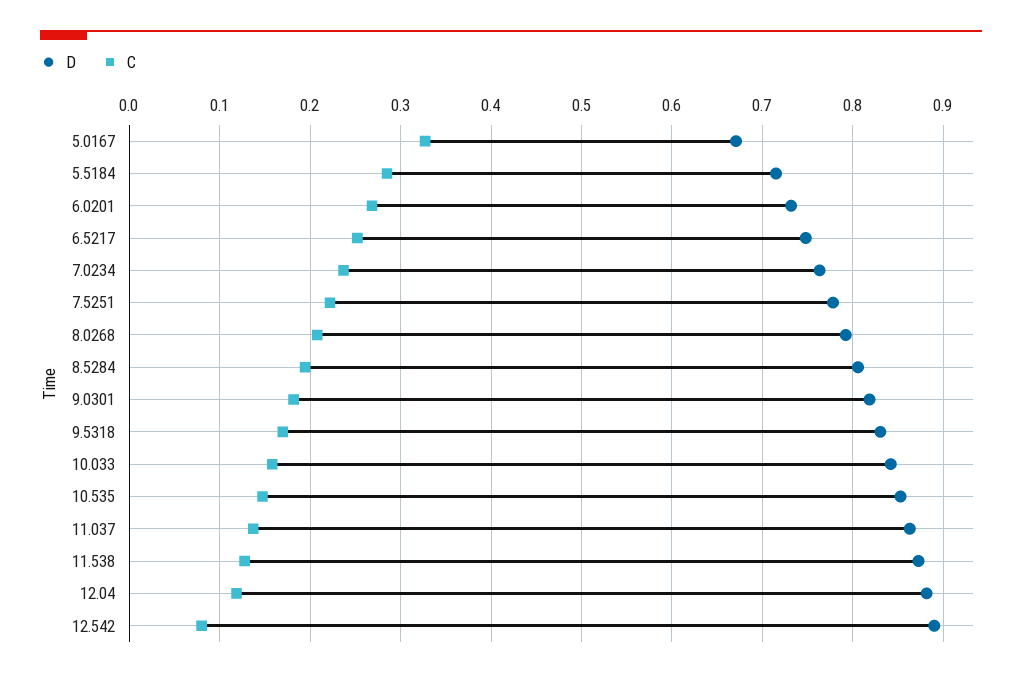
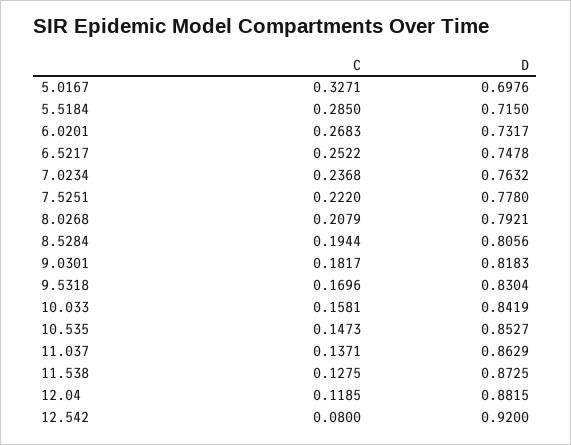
D, 5.0167: 0.67 -> 0.6976
D, 12.542: 0.89 -> 0.92

